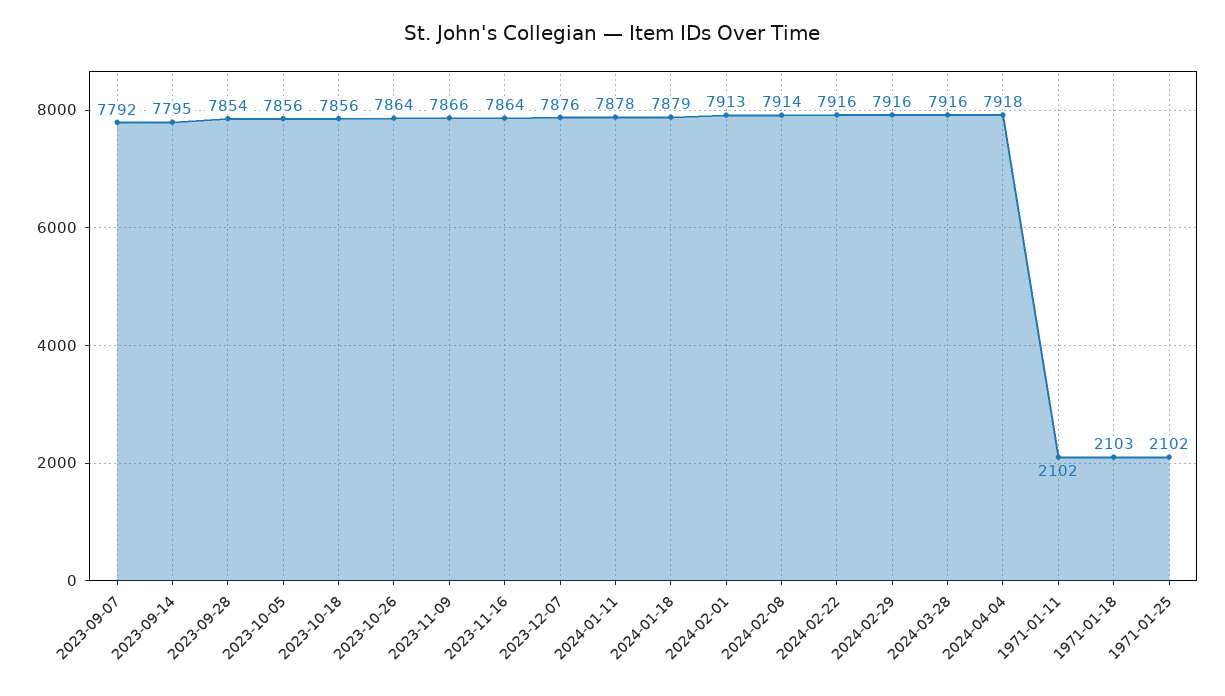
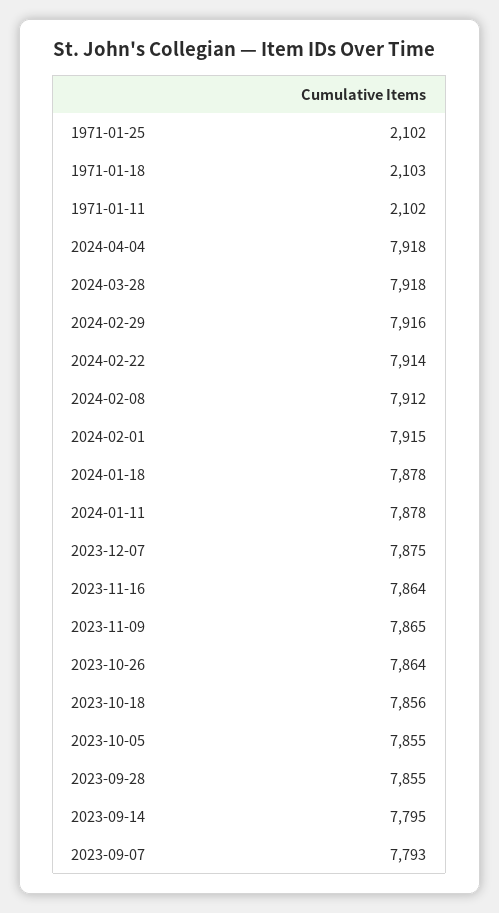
2023-09-07: 7792 -> 7793
2023-09-28: 7854 -> 7855
2023-10-05: 7856 -> 7855
2023-11-09: 7866 -> 7865
2023-12-07: 7876 -> 7875
2024-01-18: 7879 -> 7878
2024-02-01: 7913 -> 7915
2024-02-08: 7914 -> 7912
2024-02-22: 7916 -> 7914
2024-03-28: 7916 -> 7918

